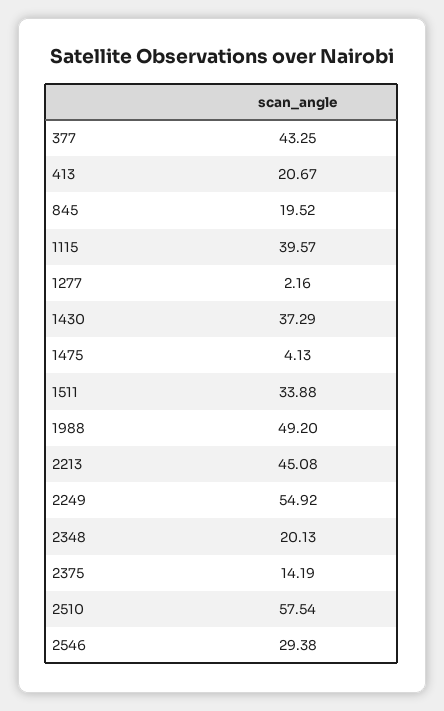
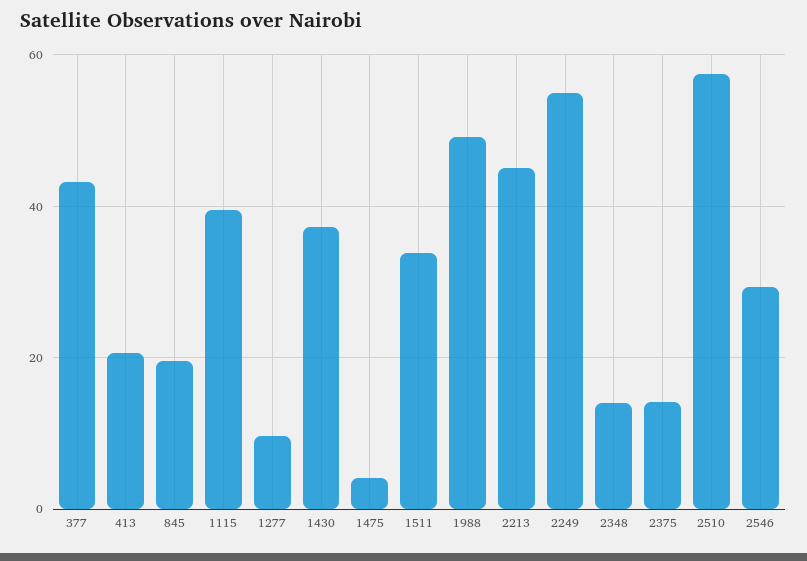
1277: 2.16 -> 10
2348: 20.13 -> 14

